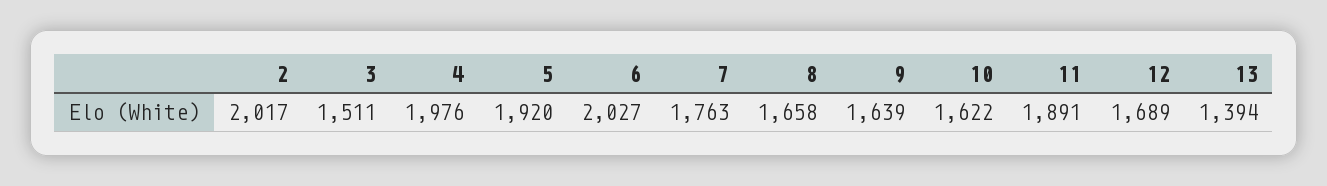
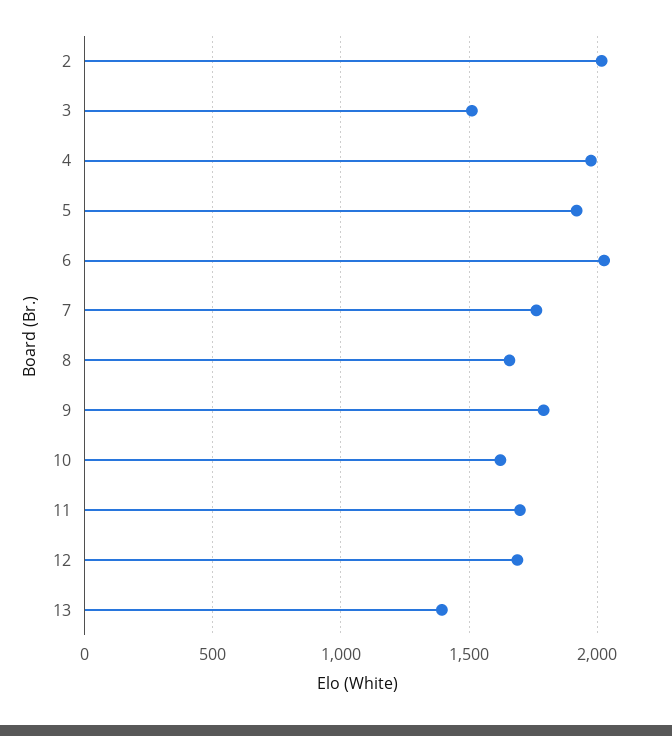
9: 1639 -> 1800
11: 1891 -> 1700

